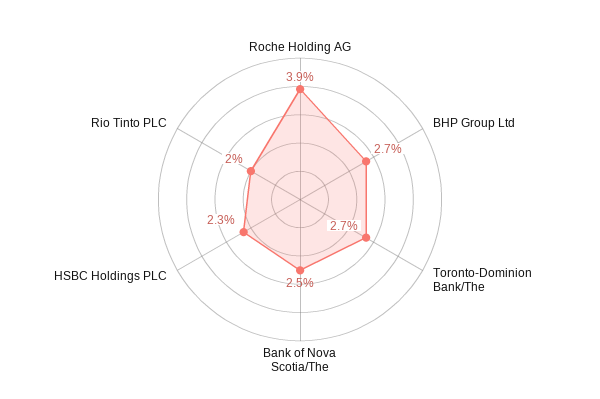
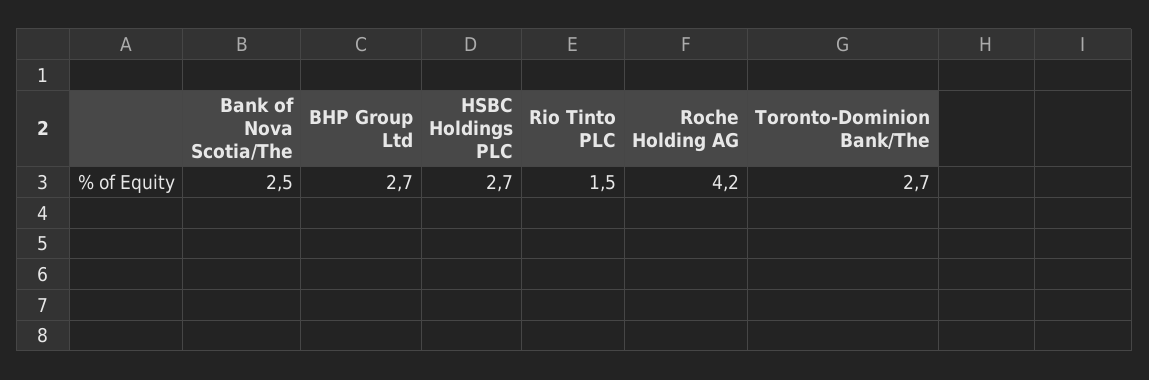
Roche Holding AG: 3.9 -> 4.2
HSBC Holdings PLC: 2.3 -> 2.7
Rio Tinto PLC: 2 -> 1.5

